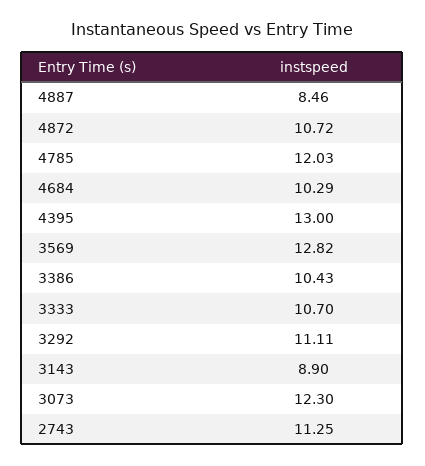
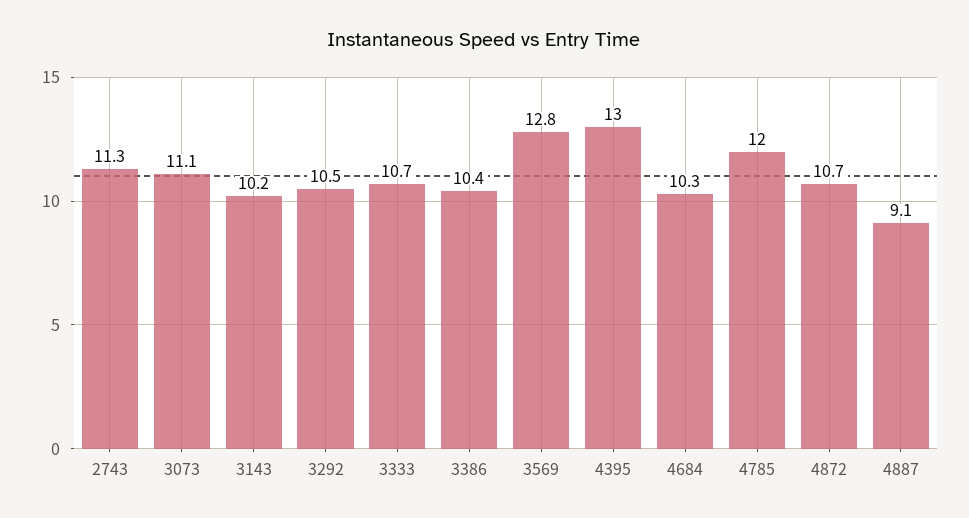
4887: 8.46 -> 9.1
3292: 11.11 -> 10.5
3143: 8.9 -> 10.2
3073: 12.3 -> 11.1

